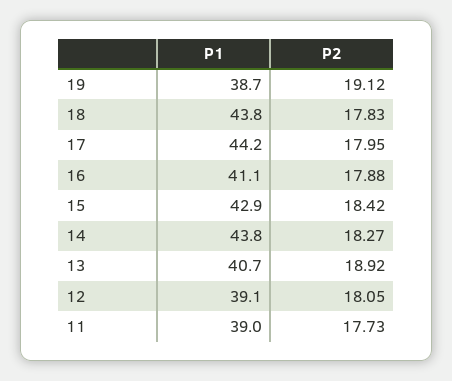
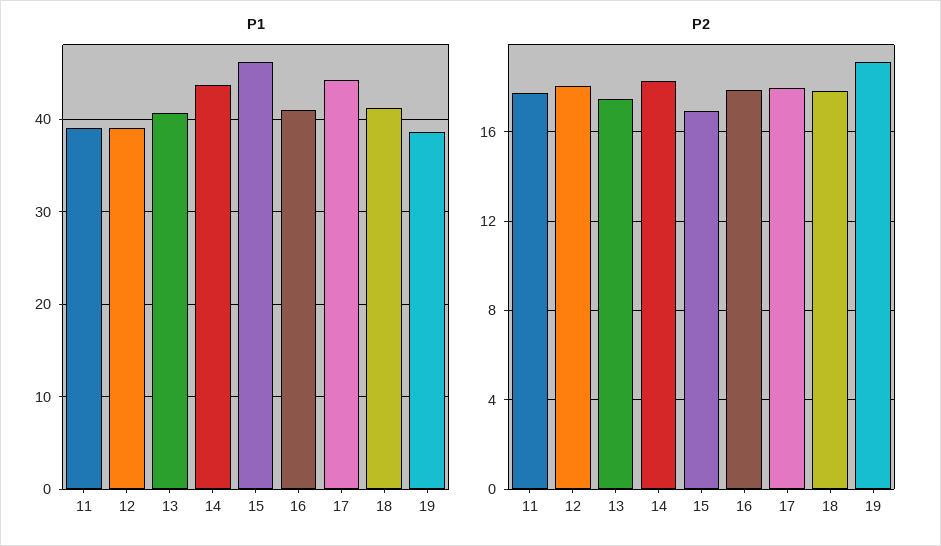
P1, 18: 43.8 -> 41
P1, 15: 42.9 -> 46
P2, 15: 18.42 -> 17
P2, 13: 18.92 -> 17.5

